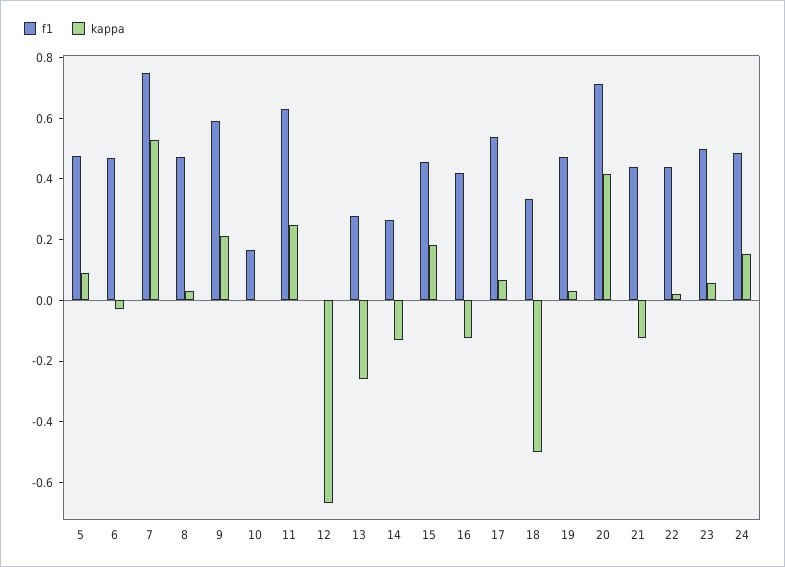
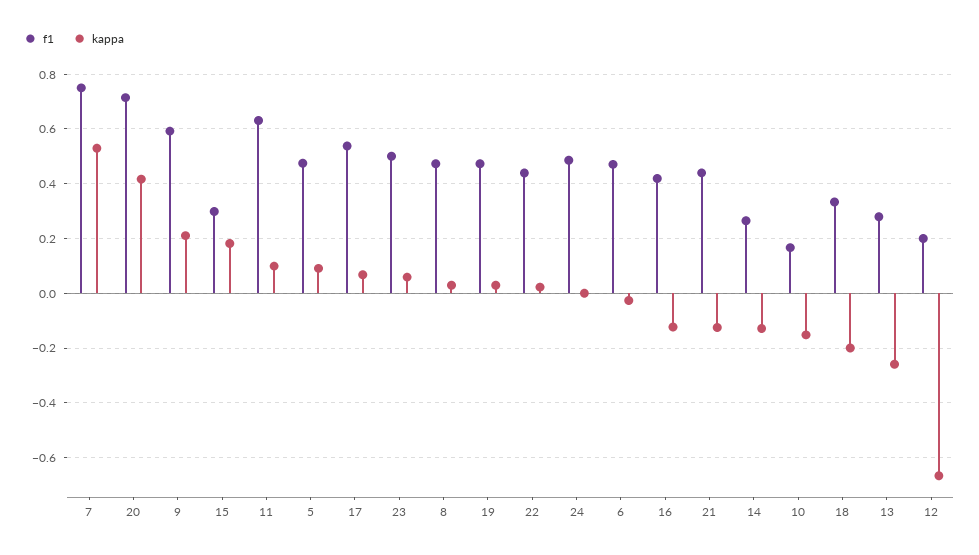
kappa, 10: 0 -> -0.15
kappa, 11: 0.25 -> 0.1
f1, 12: 0 -> 0.2
f1, 15: 0.45 -> 0.3
kappa, 18: -0.5 -> -0.2
kappa, 24: 0.15 -> 0

